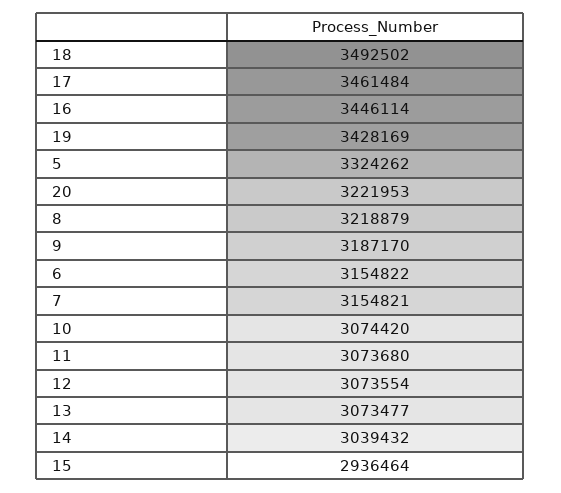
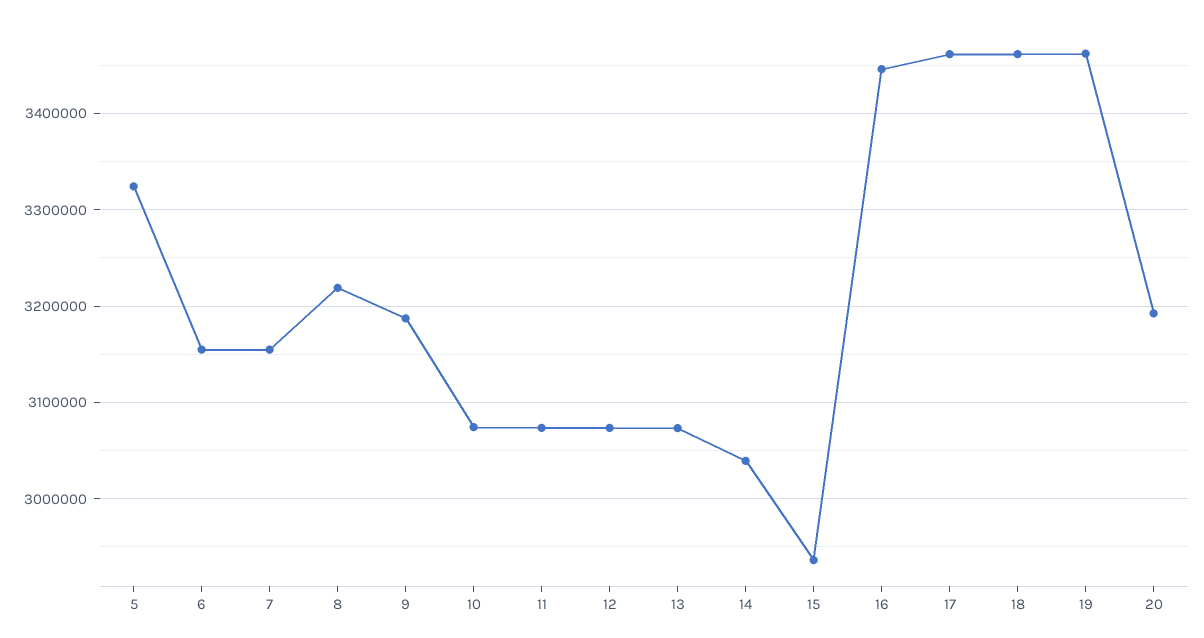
18: 3492502 -> 3460000
19: 3428169 -> 3460000
20: 3221953 -> 3190000

